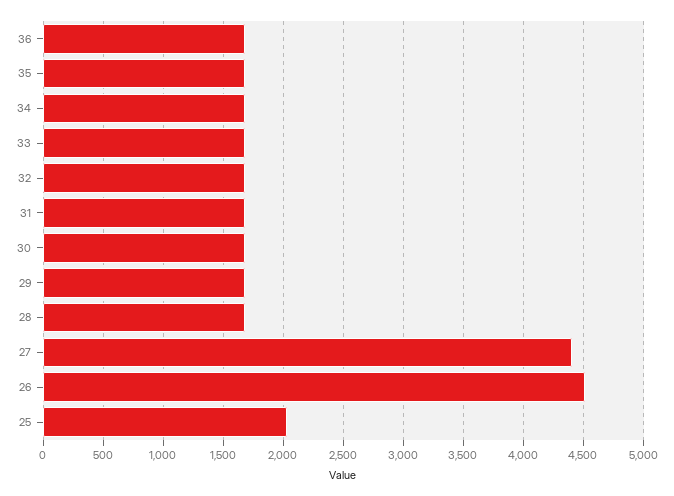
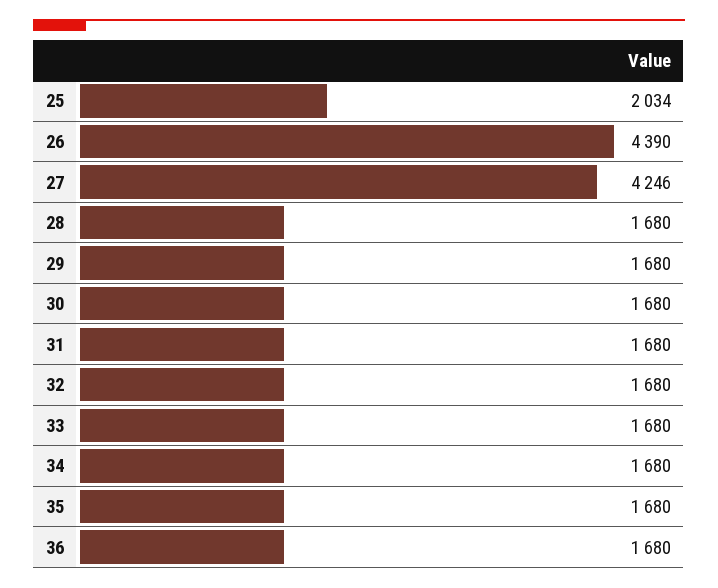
27: 4400 -> 4246
26: 4500 -> 4390

